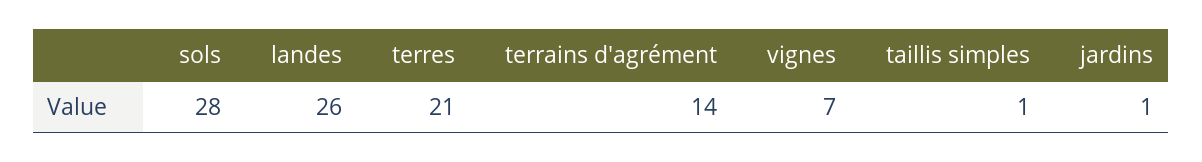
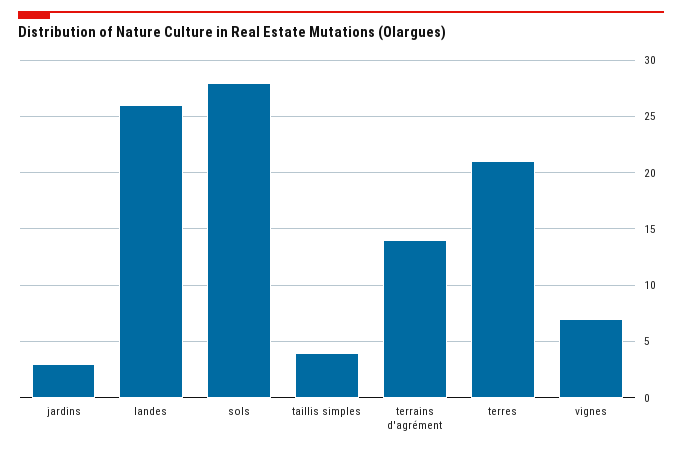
taillis simples: 1 -> 4
jardins: 1 -> 3

